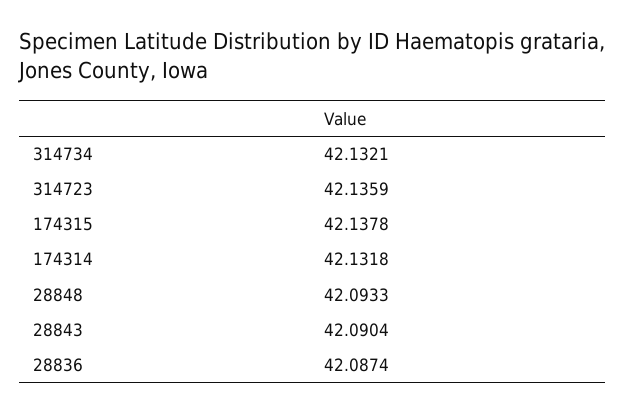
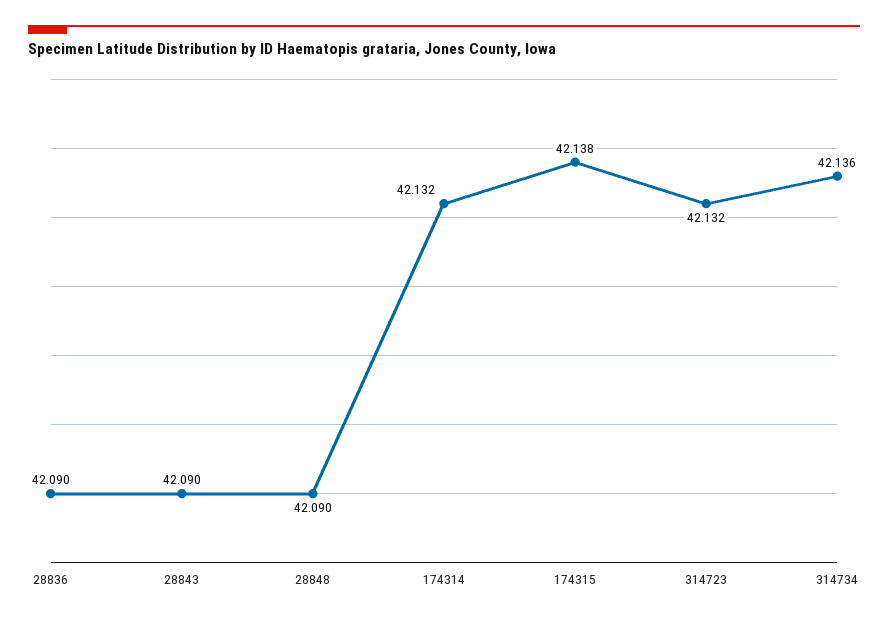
314734: 42.1321 -> 42.136
314723: 42.1359 -> 42.132
28848: 42.0933 -> 42.09
28836: 42.0874 -> 42.09

